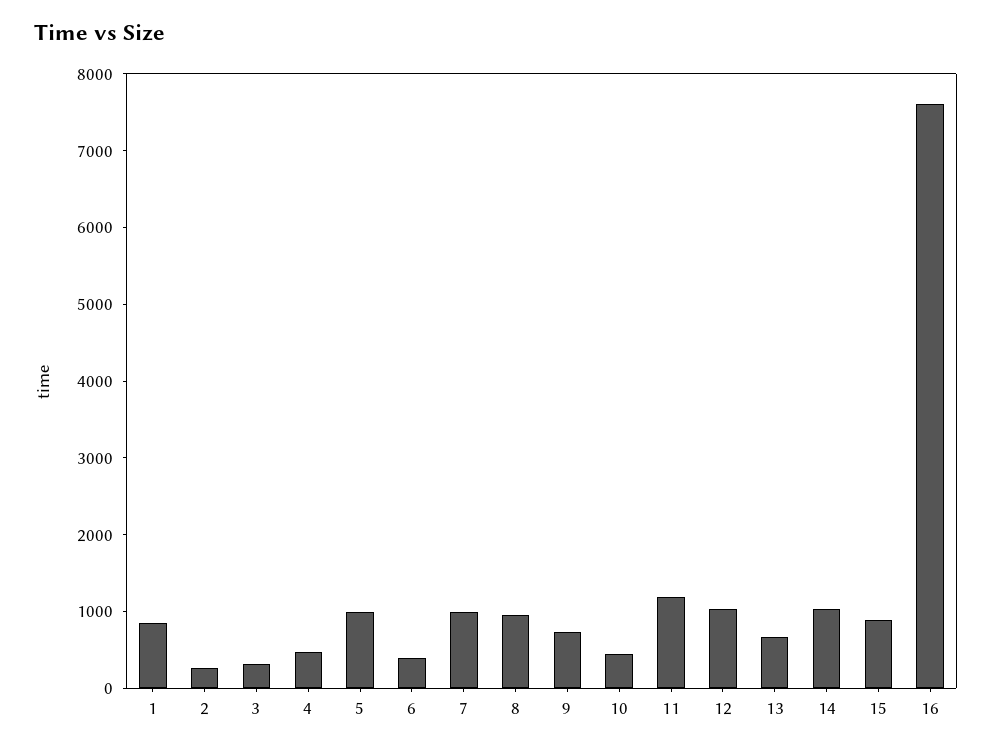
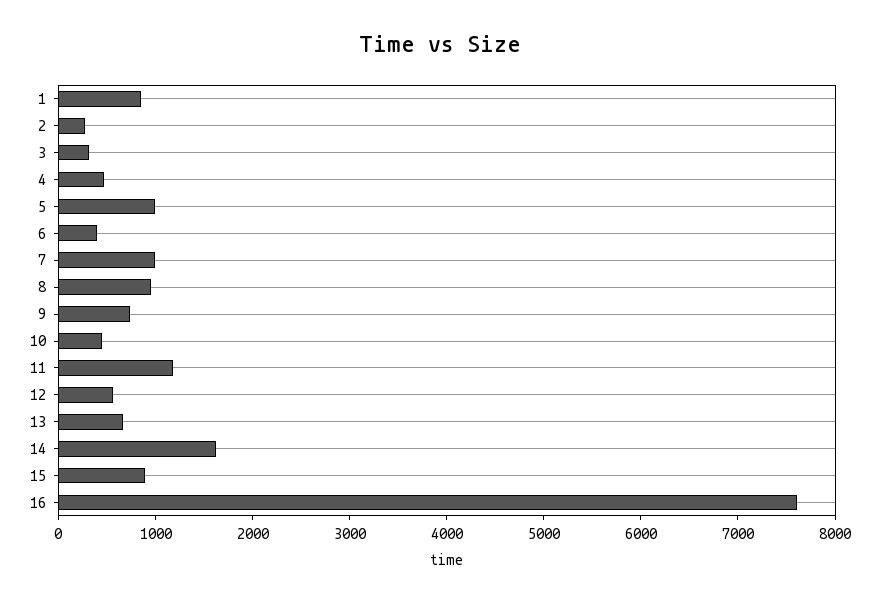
12: 1000 -> 600
14: 1000 -> 1600

